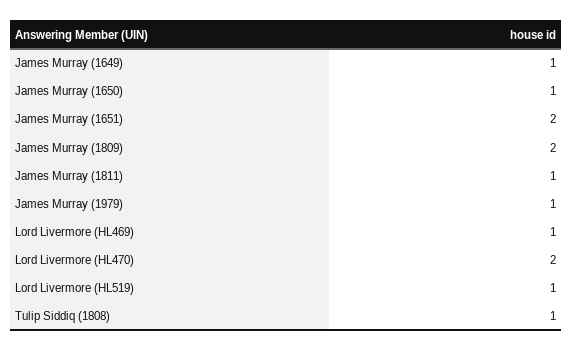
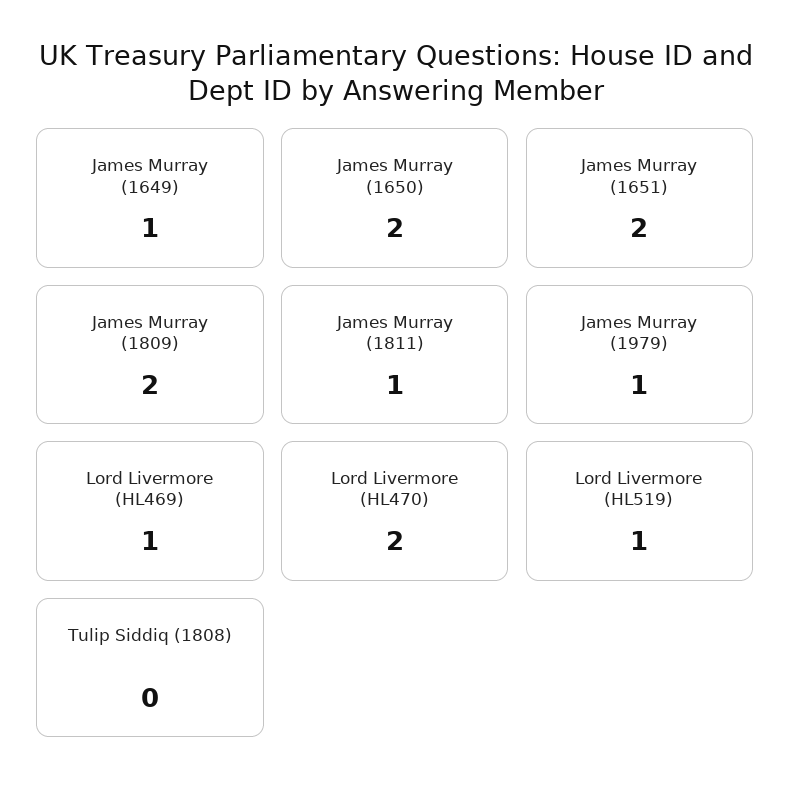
James Murray (1650): 1 -> 2
Tulip Siddiq (1808): 1 -> 0

